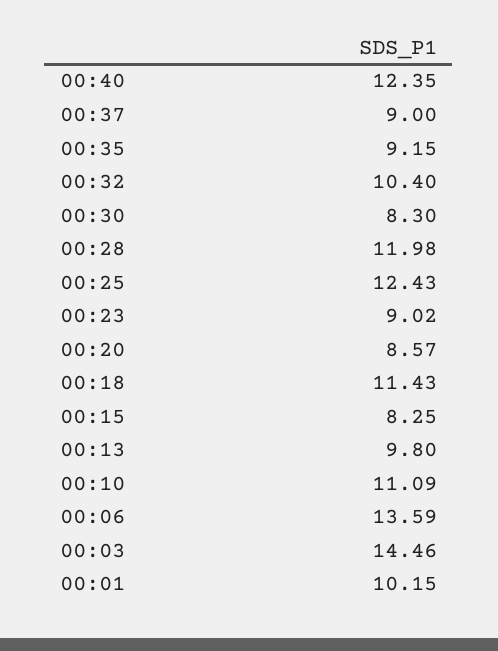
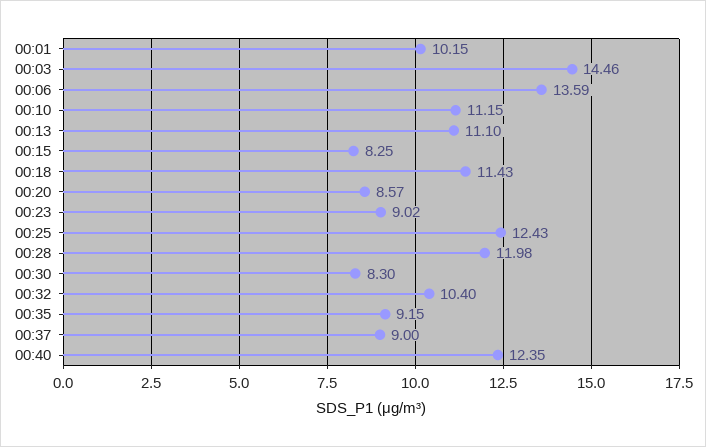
00:13: 9.8 -> 11.1
00:10: 11.09 -> 11.15

